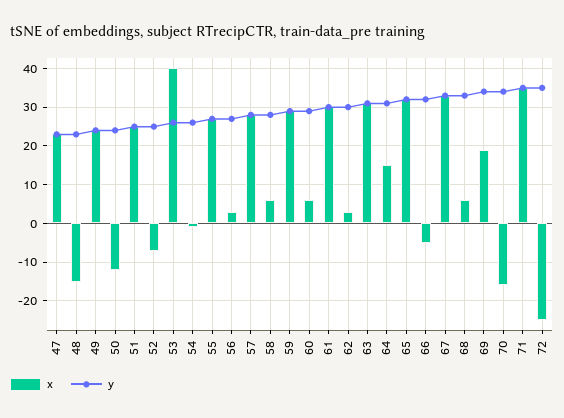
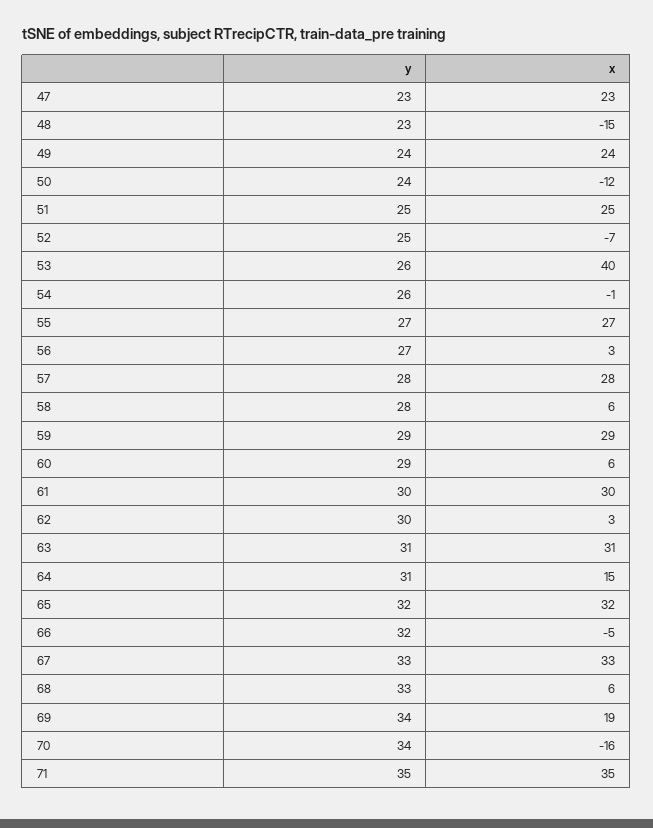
x, 72: -25 -> none
y, 72: 35 -> none

